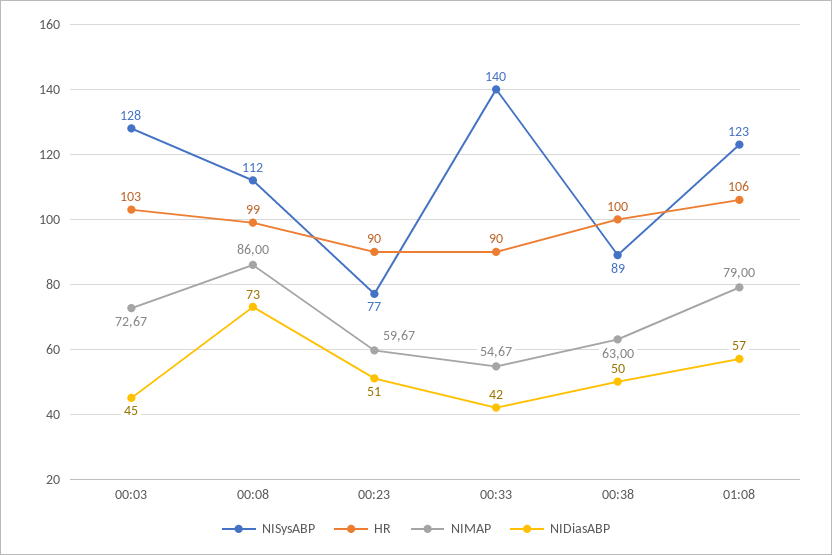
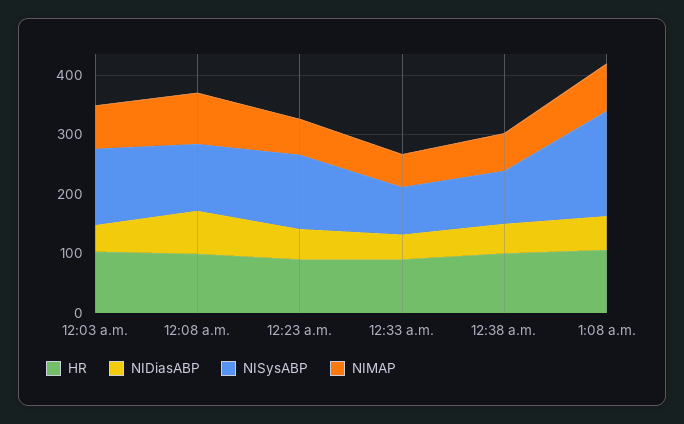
NISysABP, 00:23: 77 -> 120
NISysABP, 00:33: 140 -> 80
NISysABP, 01:08: 123 -> 180

